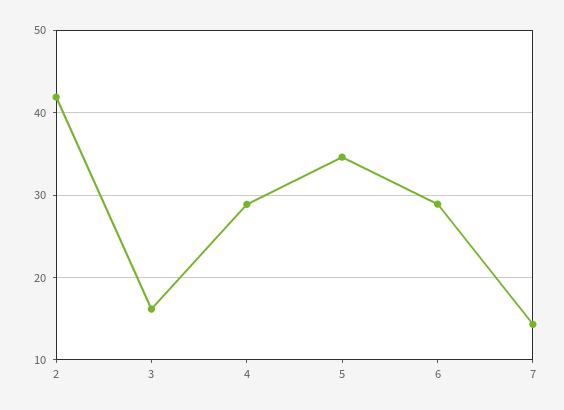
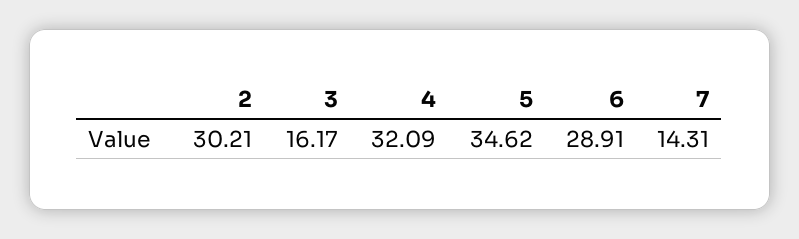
2: 42 -> 30.21
4: 29 -> 32.09

